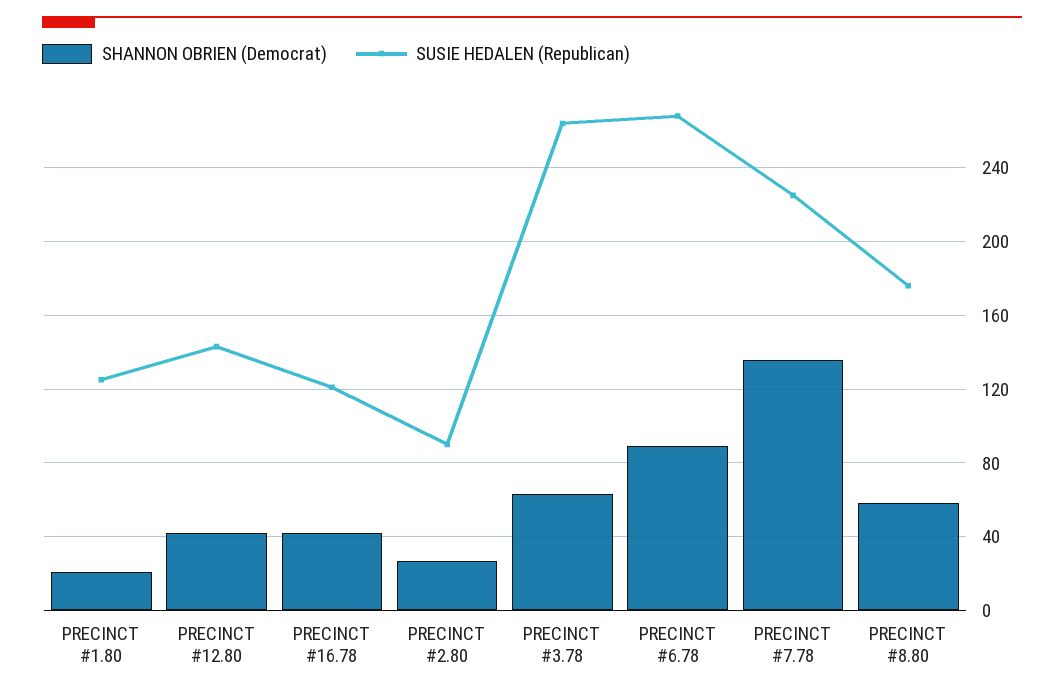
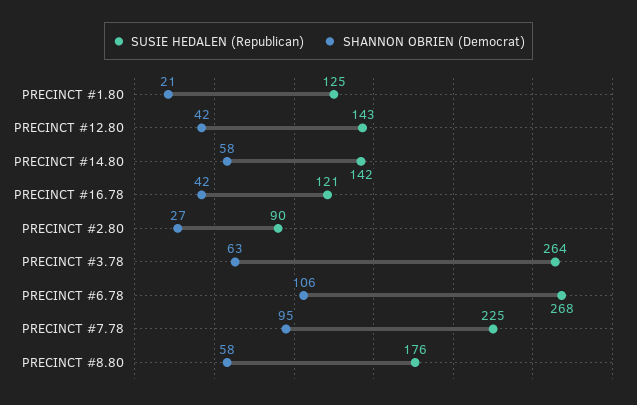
SHANNON OBRIEN (Democrat), PRECINCT #6.78: 90 -> 106
SHANNON OBRIEN (Democrat), PRECINCT #7.78: 135 -> 95
SUSIE HEDALEN (Republican), PRECINCT #14.80: none -> 142
SHANNON OBRIEN (Democrat), PRECINCT #14.80: none -> 58

